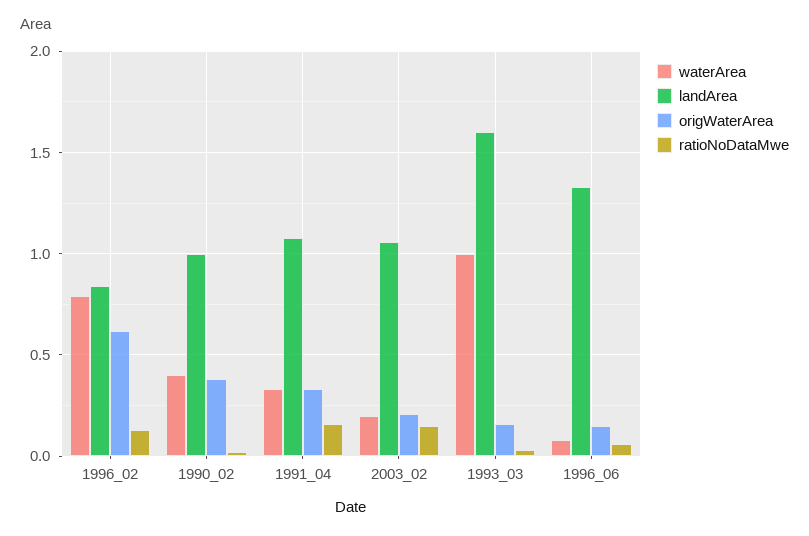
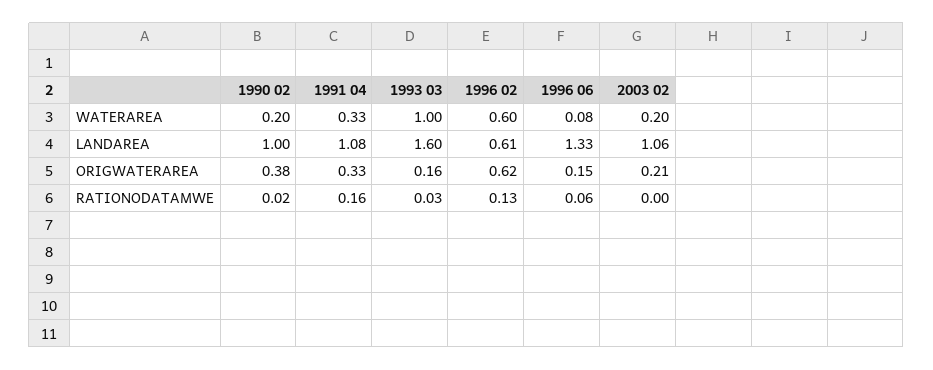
waterArea, 1996_02: 0.8 -> 0.6
landArea, 1996_02: 0.85 -> 0.61
waterArea, 1990_02: 0.4 -> 0.2
ratioNoDataMwe, 2003_02: 0.15 -> 0

